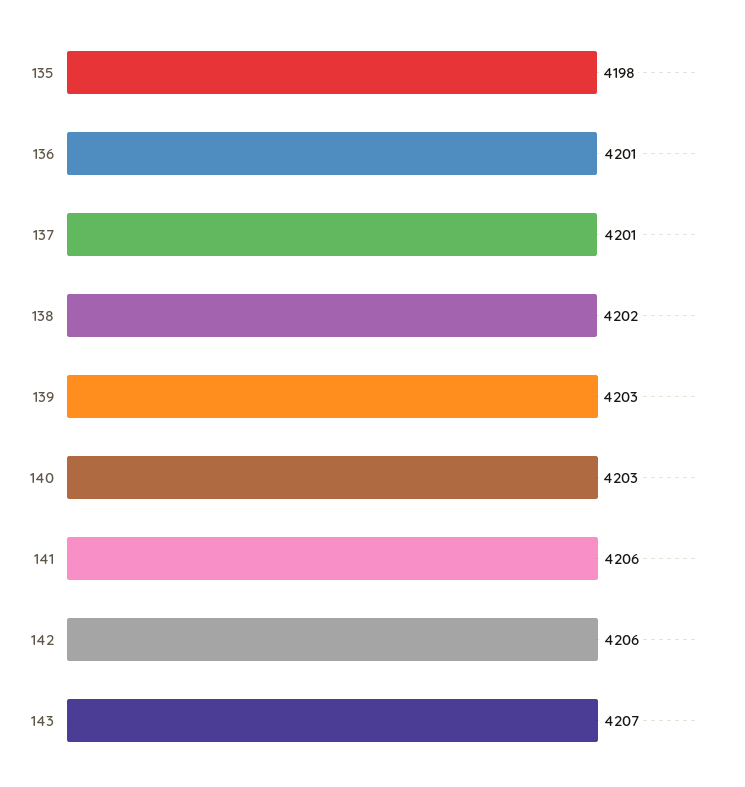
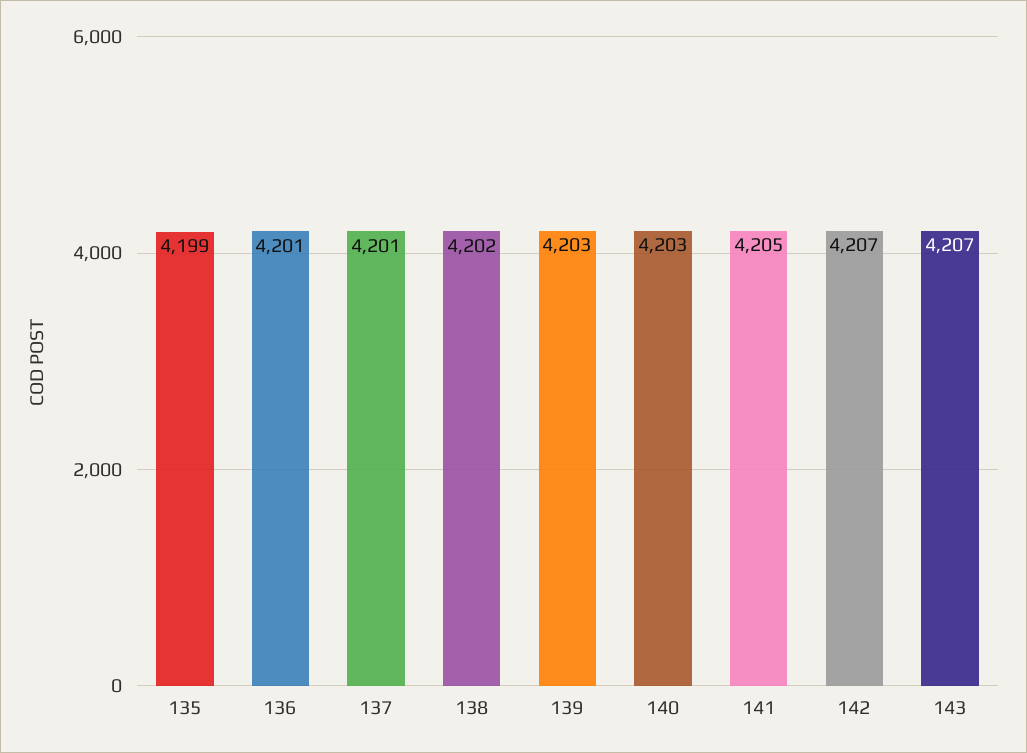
135: 4198 -> 4199
141: 4206 -> 4205
142: 4206 -> 4207

